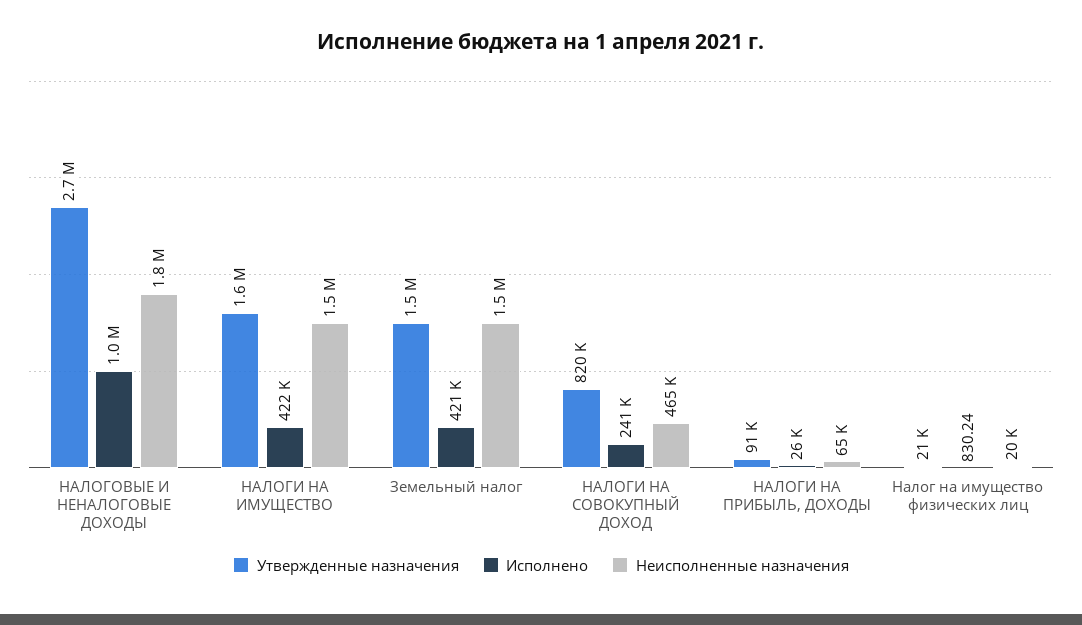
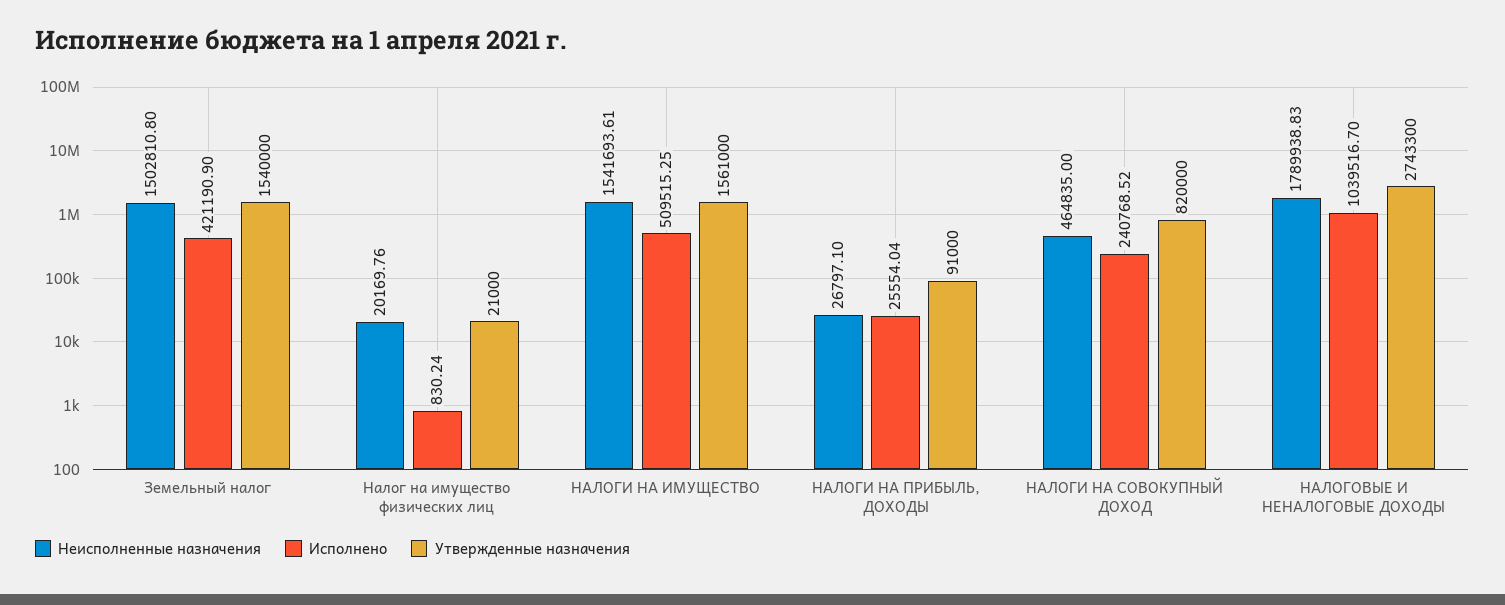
Исполнено, НАЛОГИ НА ИМУЩЕСТВО: 422000 -> 509515.25
Неисполненные назначения, НАЛОГИ НА ПРИБЫЛЬ, ДОХОДЫ: 65000 -> 26797.1

